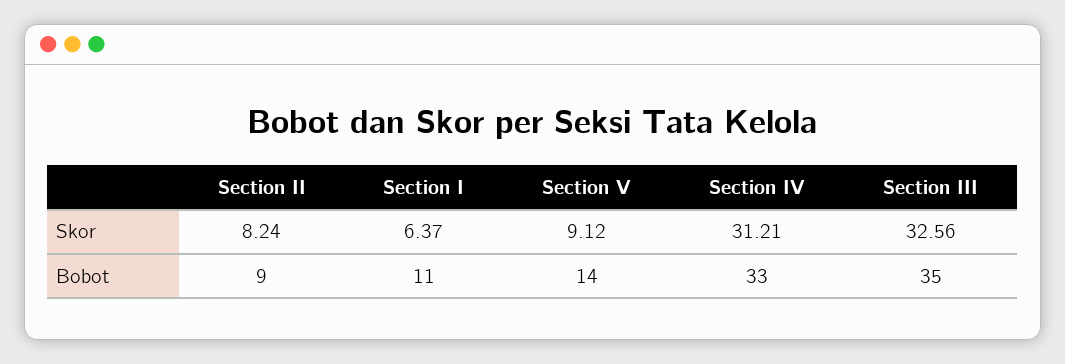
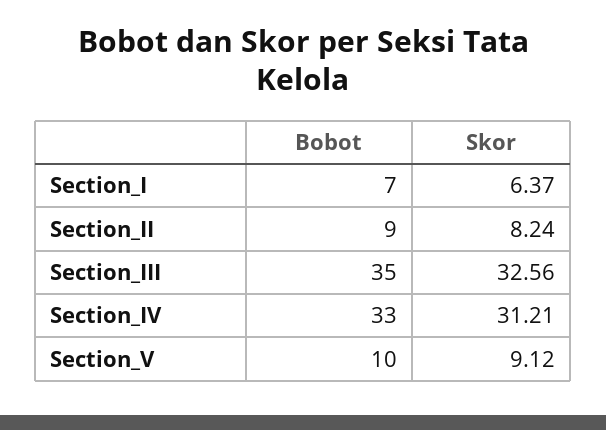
Section I, Bobot: 11 -> 7
Section V, Bobot: 14 -> 10

